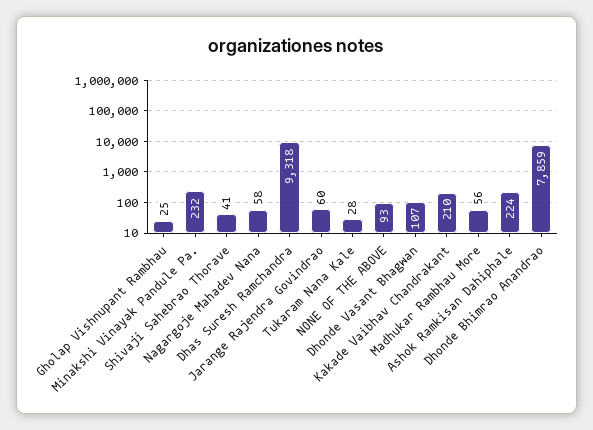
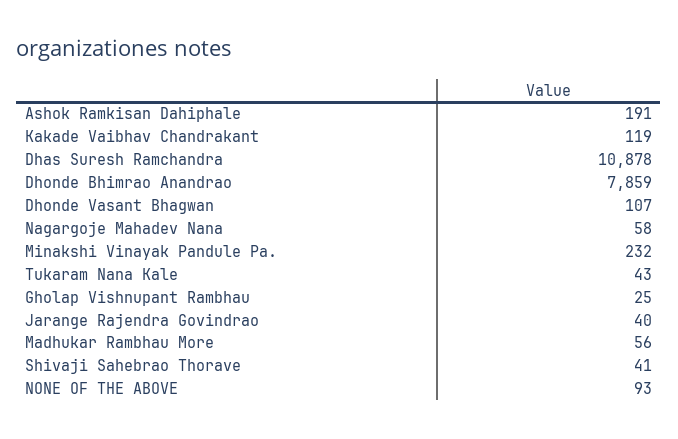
Dhas Suresh Ramchandra: 9318 -> 10878
Jarange Rajendra Govindrao: 60 -> 40
Tukaram Nana Kale: 28 -> 43
Kakade Vaibhav Chandrakant: 210 -> 119
Ashok Ramkisan Dahiphale: 224 -> 191

